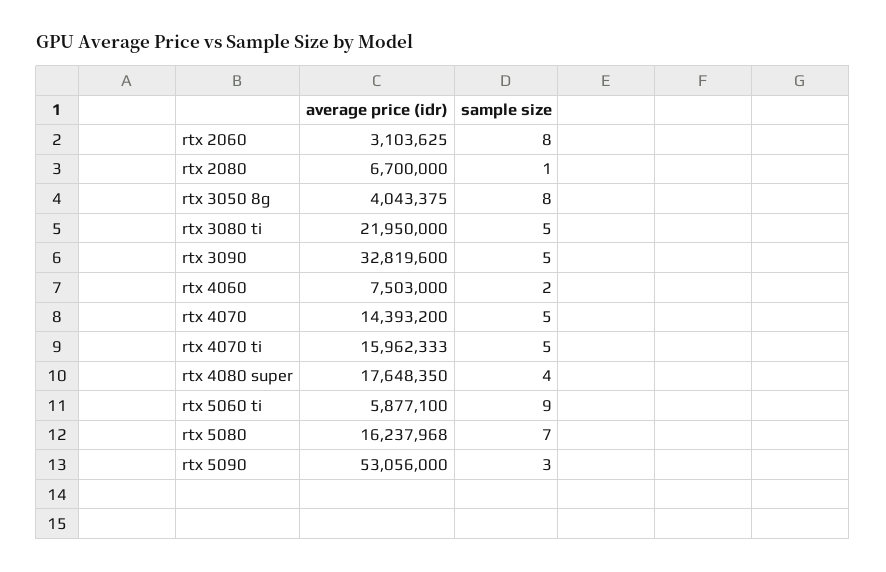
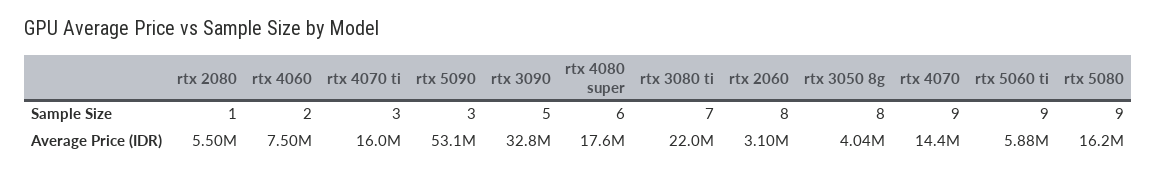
average price (idr), rtx 2080: 6700000 -> 5500000
sample size, rtx 3080 ti: 5 -> 7
sample size, rtx 4070: 5 -> 9
sample size, rtx 4070 ti: 5 -> 3
sample size, rtx 4080 super: 4 -> 6
sample size, rtx 5080: 7 -> 9

